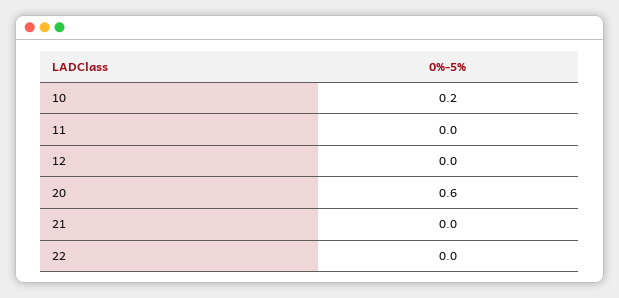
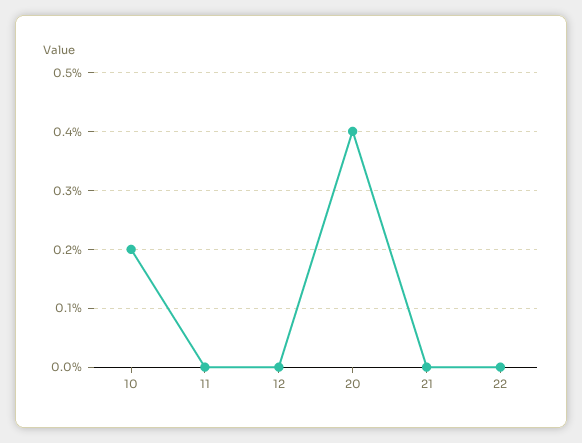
20: 0.6 -> 0.4

